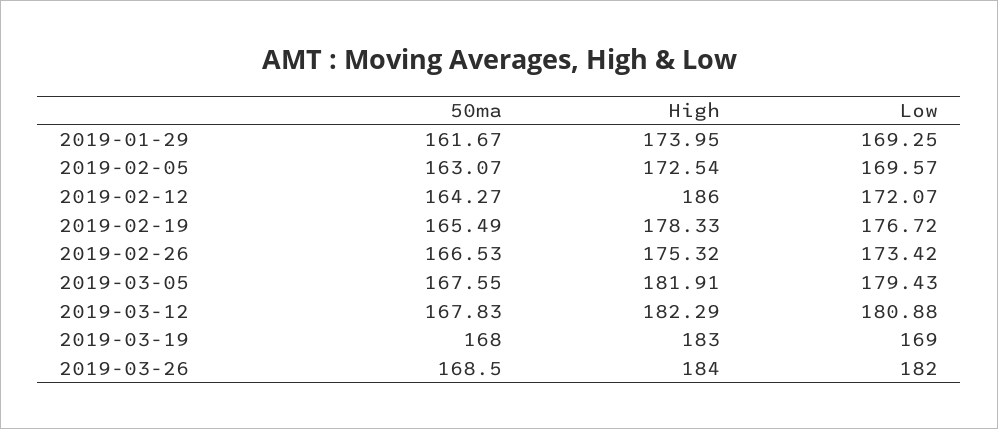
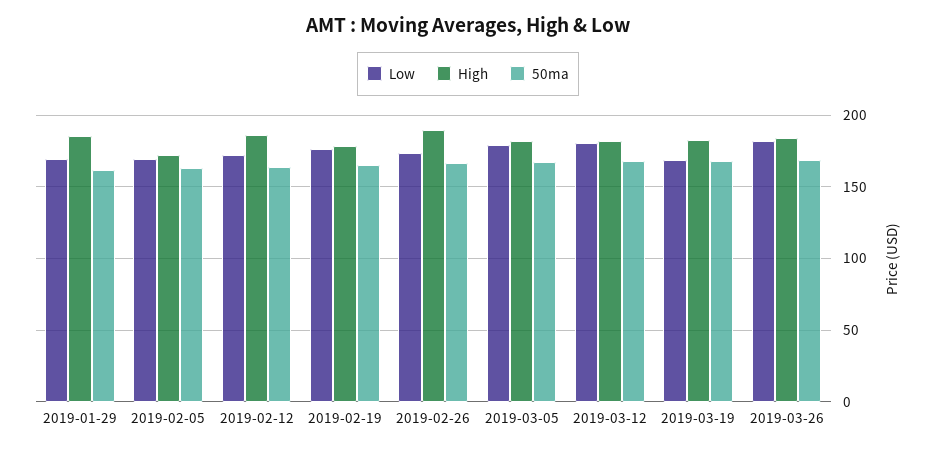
High, 2019-01-29: 173.95 -> 185
High, 2019-02-26: 175.32 -> 190

